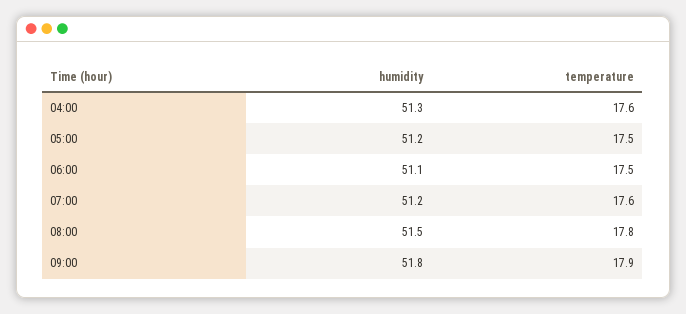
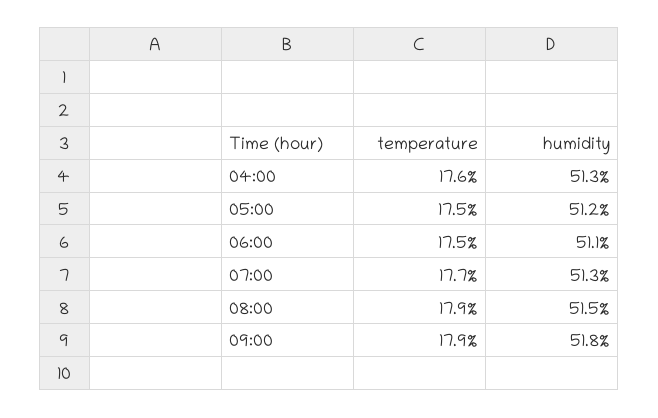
humidity, 07:00: 51.2 -> 51.3
temperature, 07:00: 17.6 -> 17.7
temperature, 08:00: 17.8 -> 17.9

